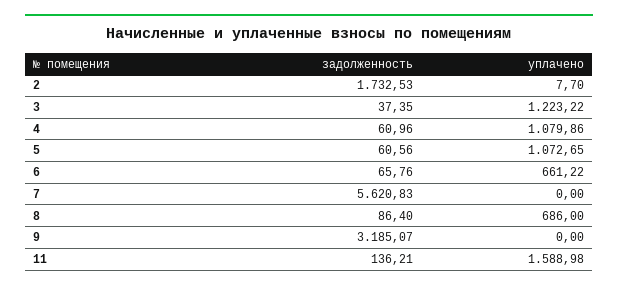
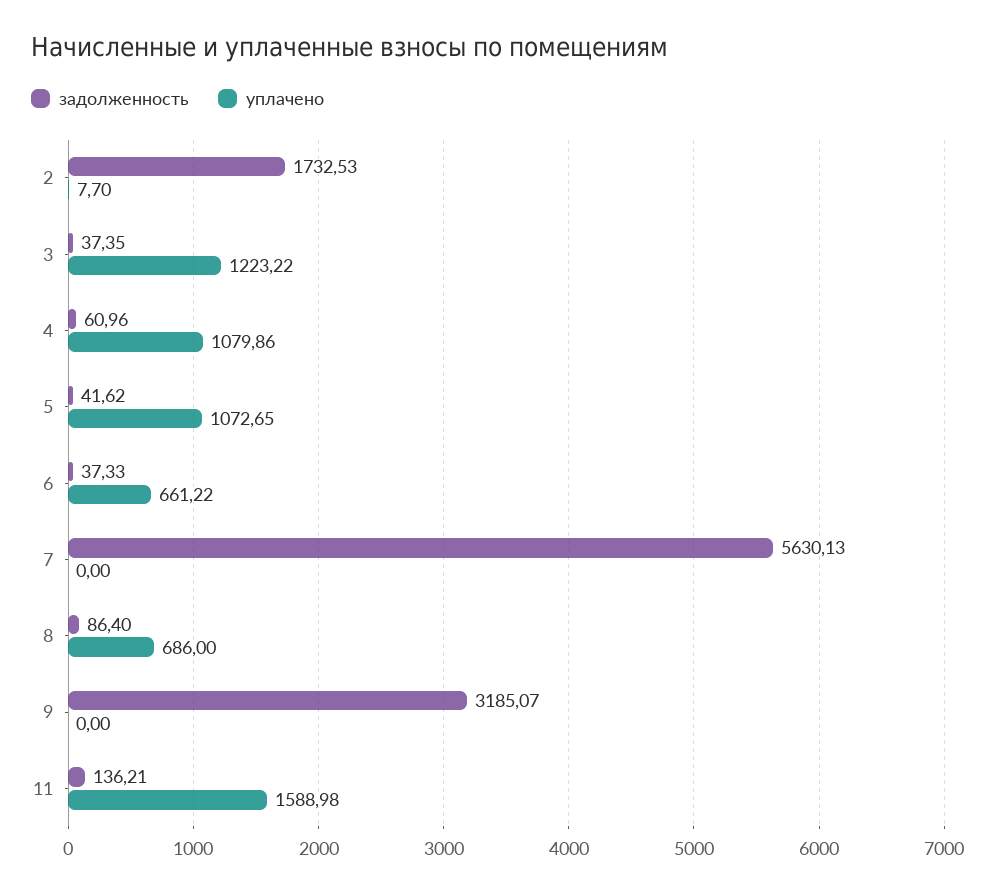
задолженность, 5: 60.56 -> 41.62
задолженность, 6: 65.76 -> 37.33
задолженность, 7: 5620.83 -> 5630.13

